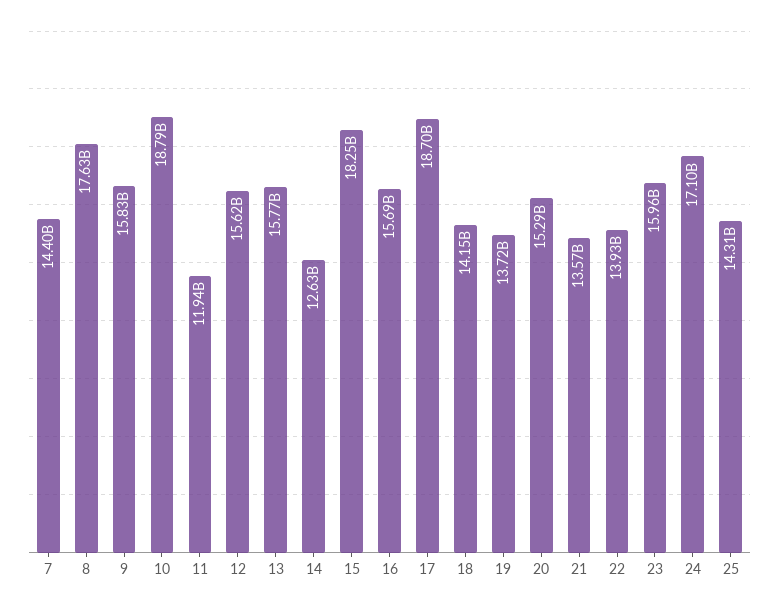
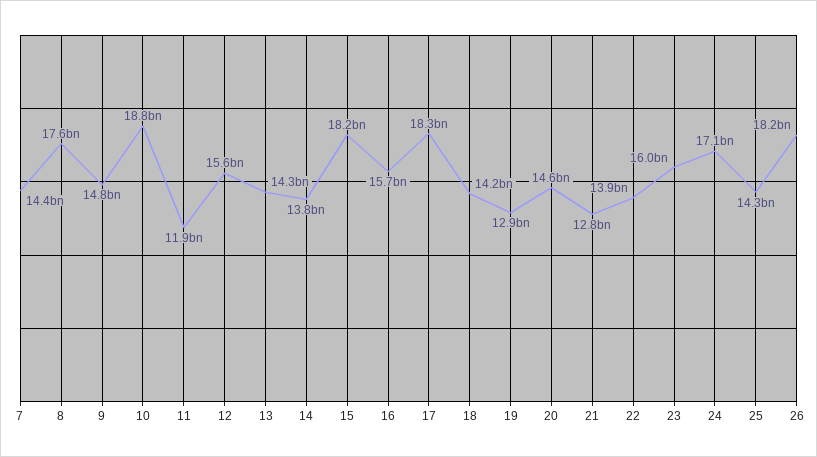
9: 15830000000 -> 14800000000
13: 15770000000 -> 14300000000
14: 12630000000 -> 13800000000
17: 18700000000 -> 18300000000
19: 13720000000 -> 12900000000
20: 15290000000 -> 14600000000
21: 13570000000 -> 12800000000
26: none -> 18200000000

